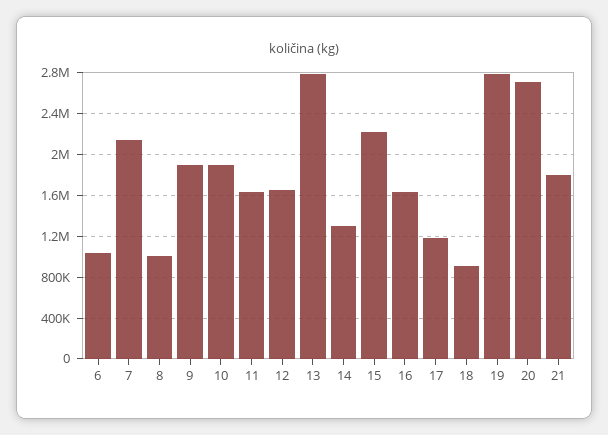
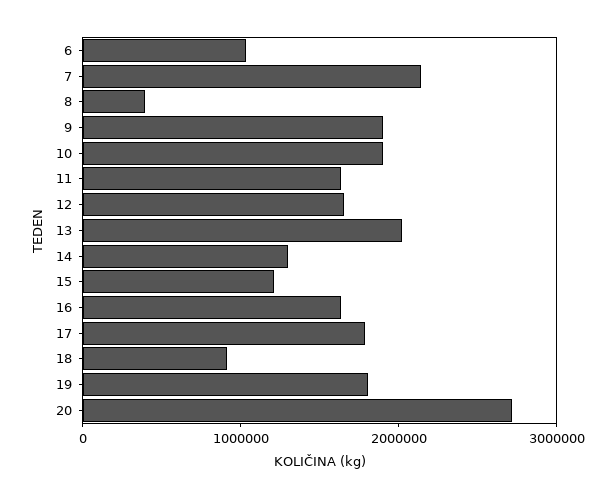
8: 1000000 -> 400000
13: 2800000 -> 2000000
15: 2200000 -> 1200000
17: 1200000 -> 1800000
19: 2800000 -> 1800000
21: 1800000 -> none

